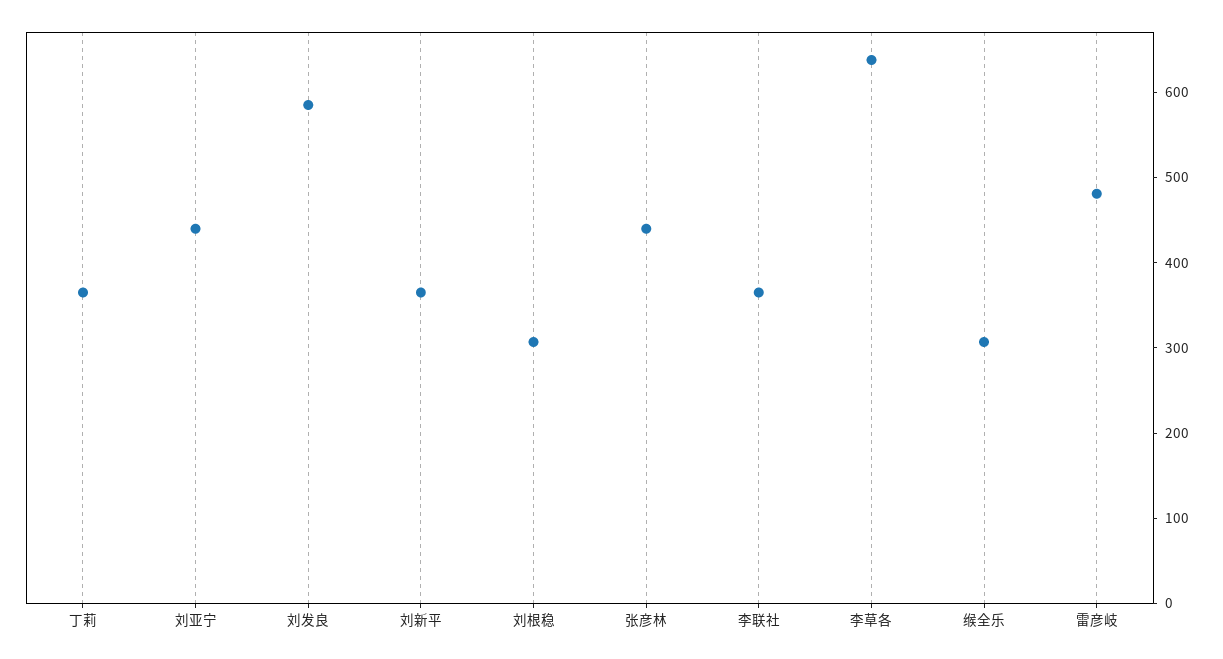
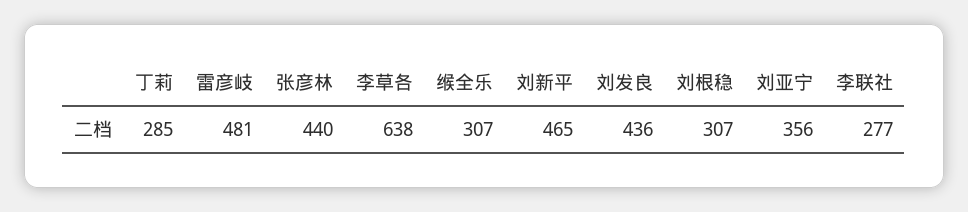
丁莉: 360 -> 285
刘亚宁: 440 -> 356
刘发良: 580 -> 436
刘新平: 360 -> 465
李联社: 360 -> 277

